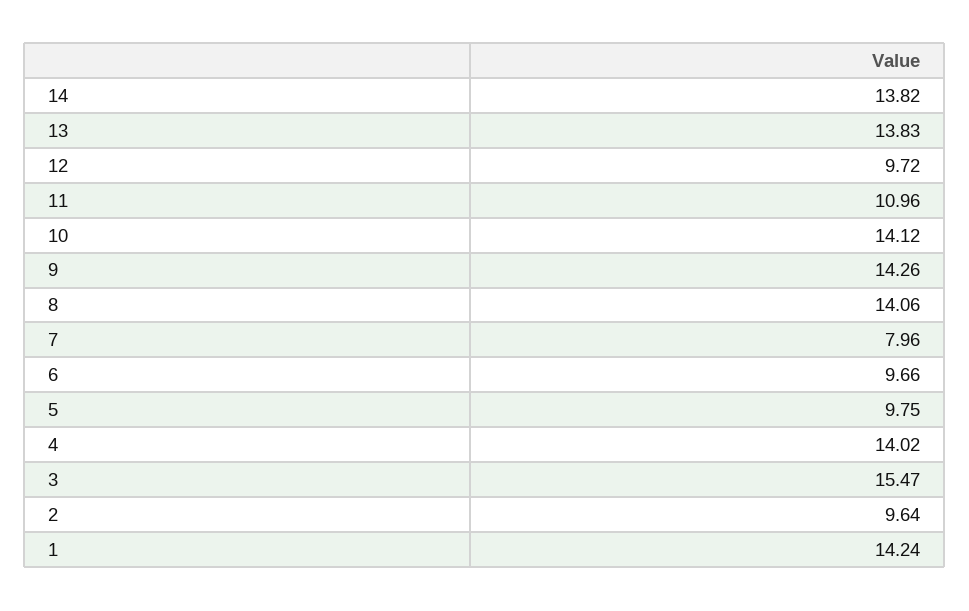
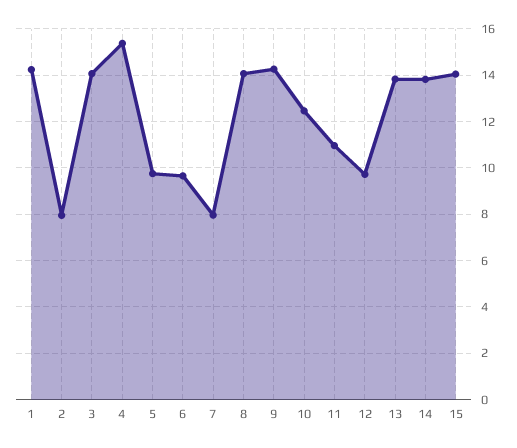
10: 14.12 -> 12.5
4: 14.02 -> 15.5
3: 15.47 -> 14
2: 9.64 -> 8
15: none -> 14

